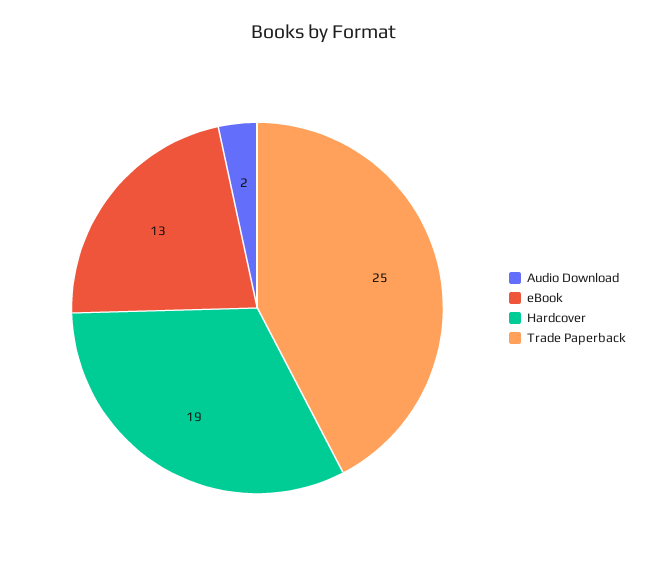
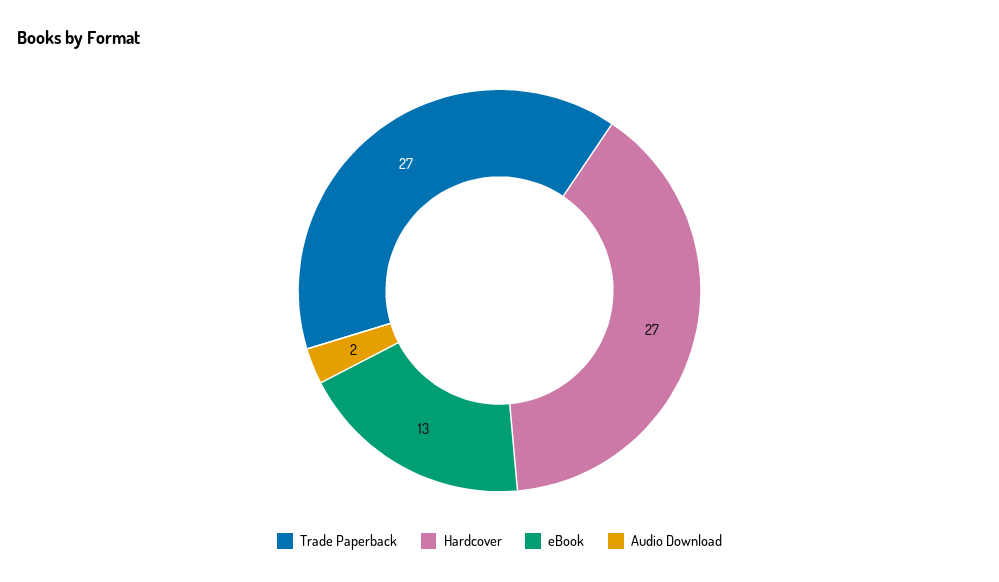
Hardcover: 19 -> 27
Trade Paperback: 25 -> 27

